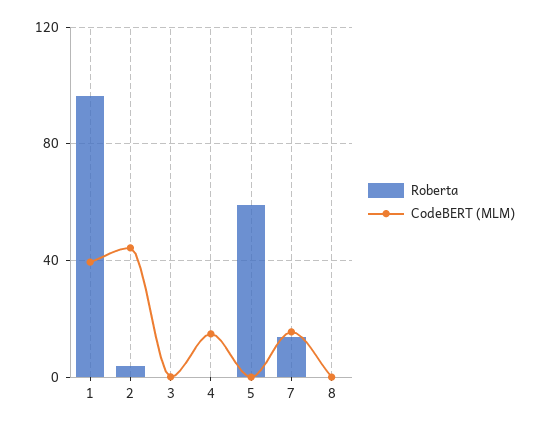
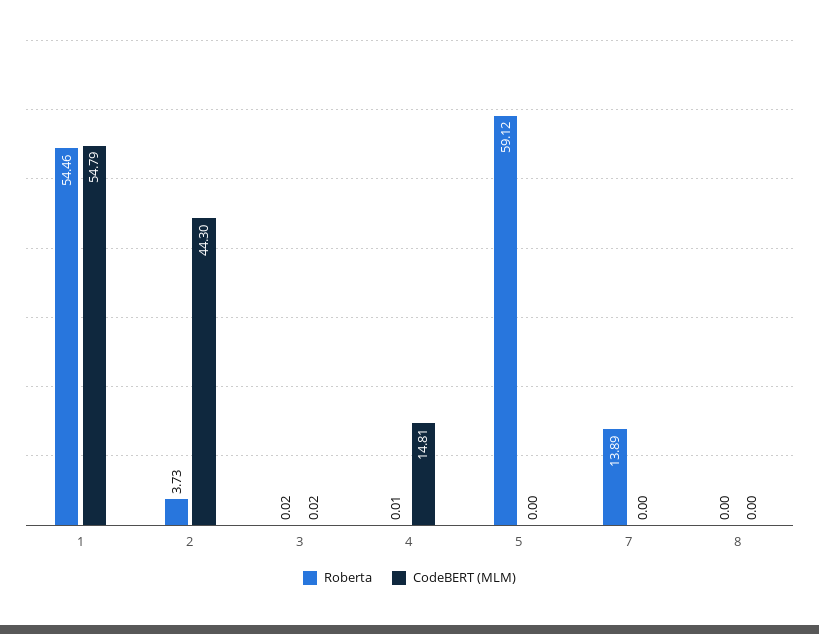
Roberta, 1: 95 -> 54.46
CodeBERT (MLM), 1: 40 -> 54.79
CodeBERT (MLM), 7: 15 -> 0

